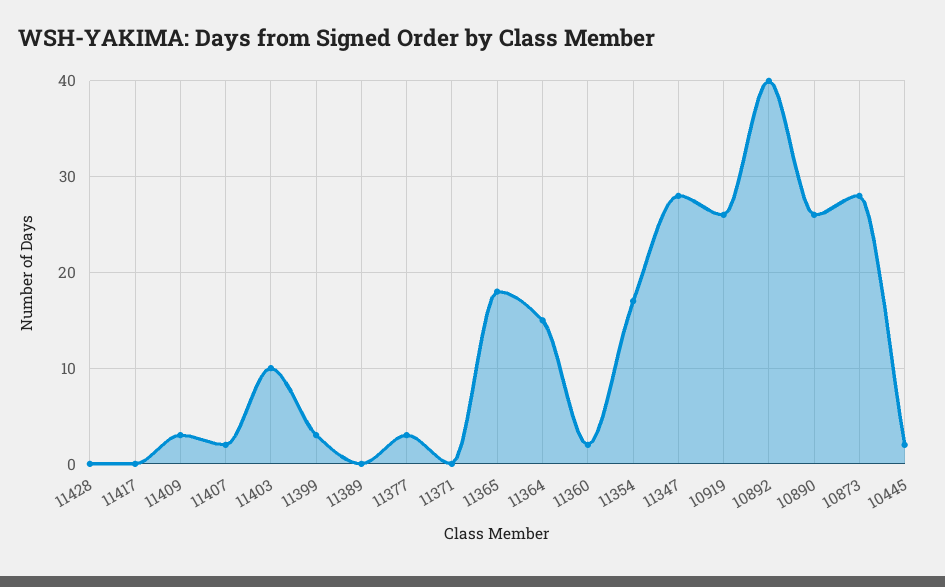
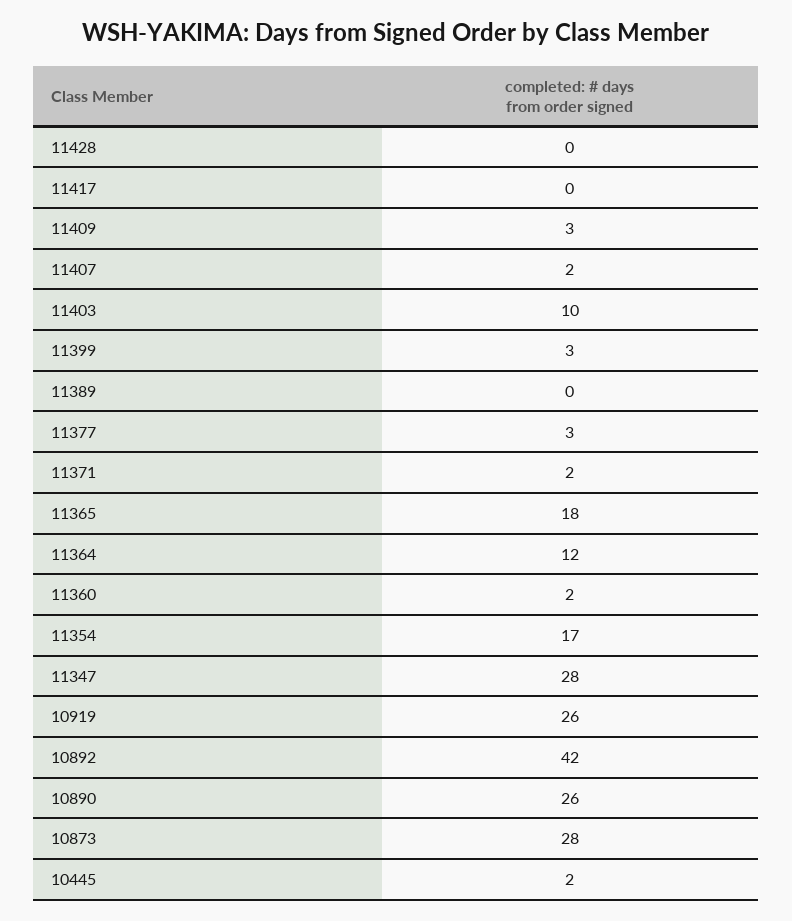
11371: 0 -> 2
11364: 15 -> 12
10892: 40 -> 42

